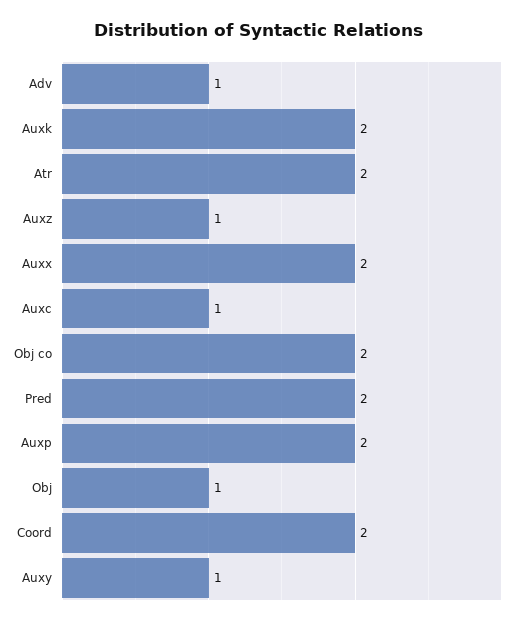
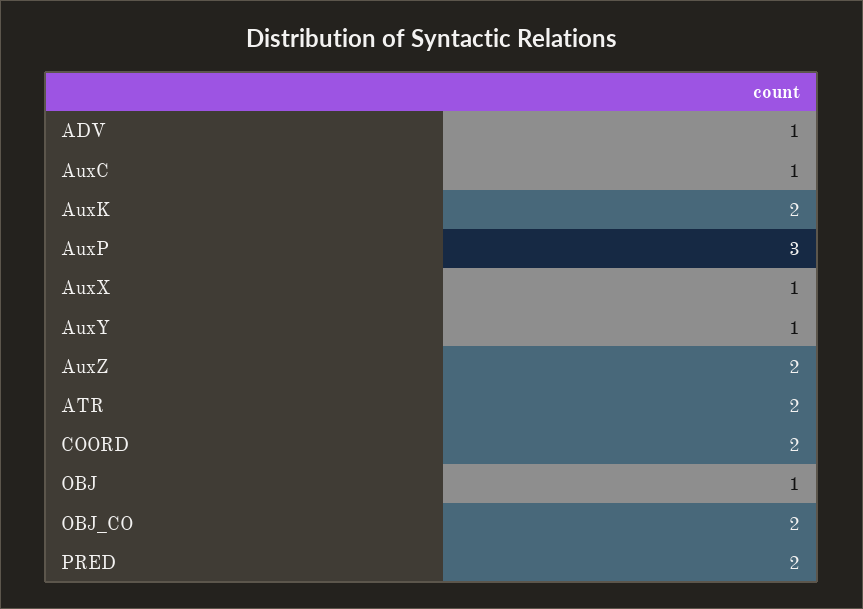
Auxz: 1 -> 2
Auxx: 2 -> 1
Auxp: 2 -> 3

